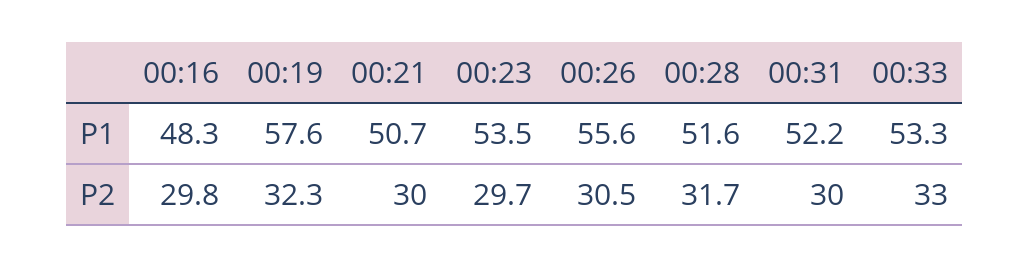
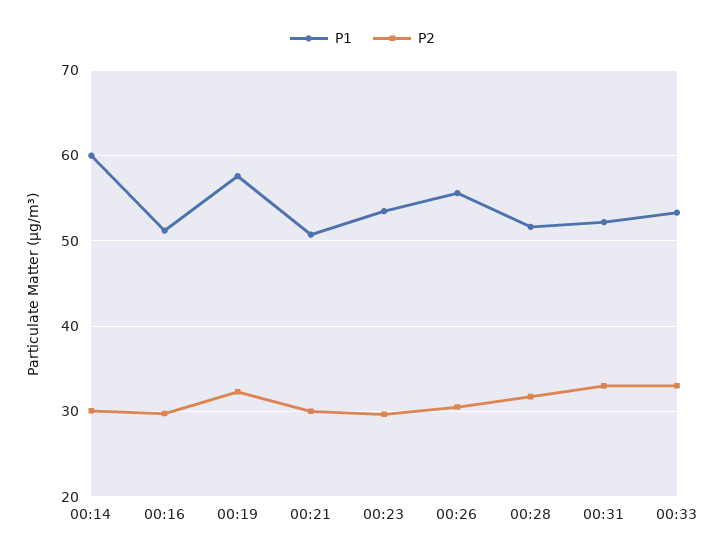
P1, 00:16: 48.3 -> 51
P2, 00:31: 30 -> 33
P1, 00:14: none -> 60
P2, 00:14: none -> 30

